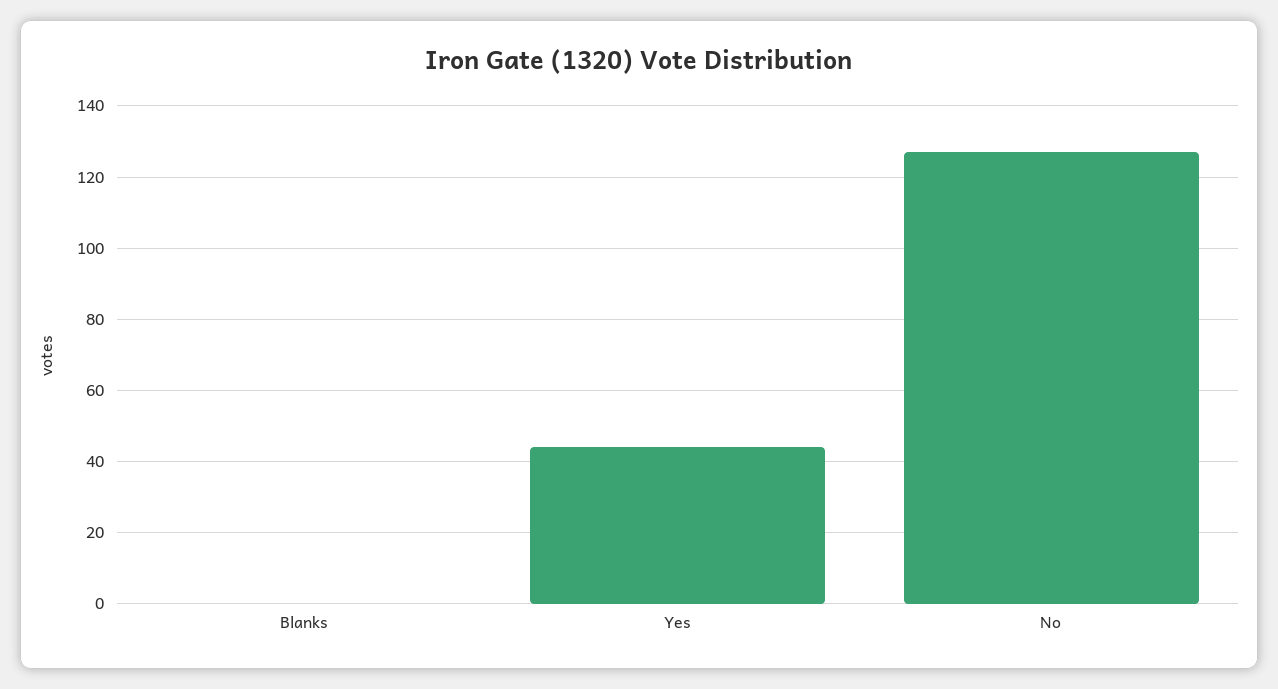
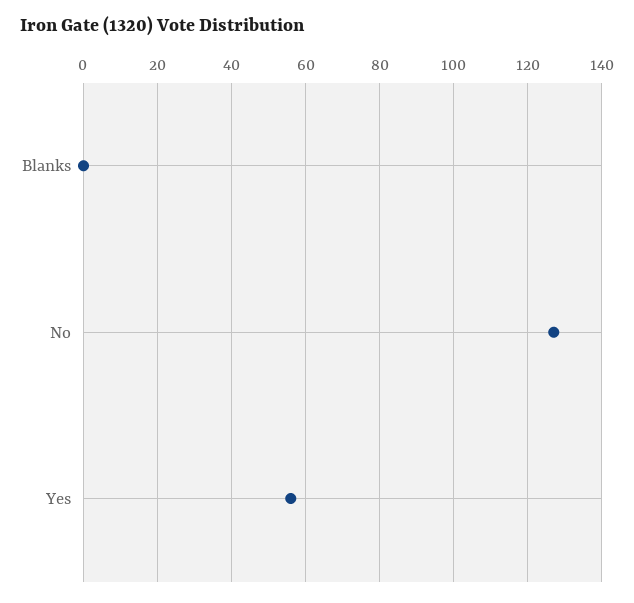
Yes: 45 -> 55

